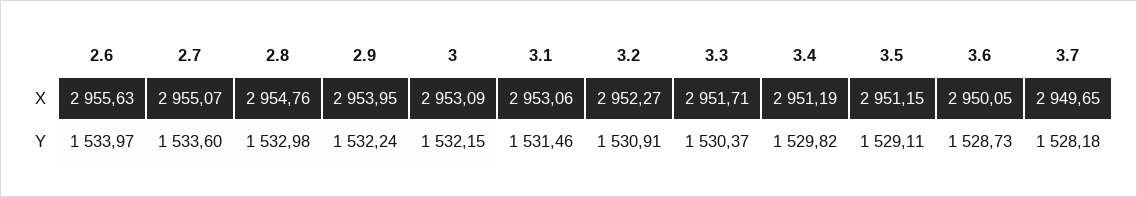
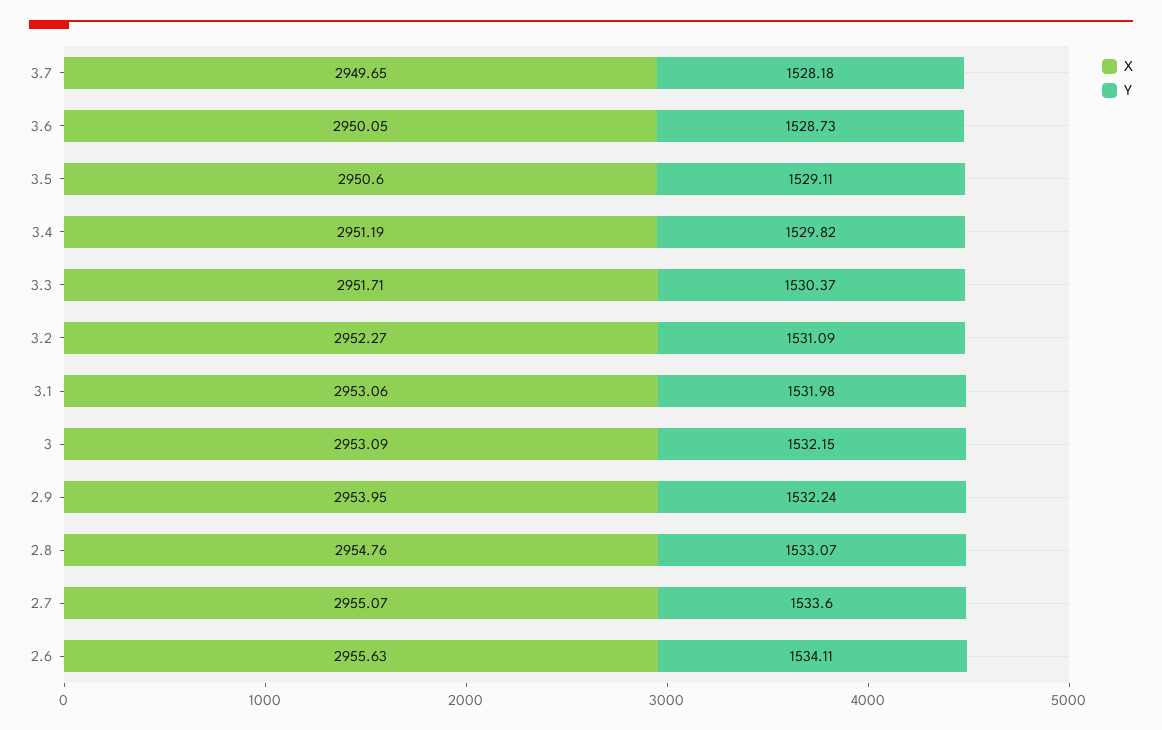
X, 3.5: 2951.15 -> 2950.6
Y, 2.6: 1533.97 -> 1534.11
Y, 2.8: 1532.98 -> 1533.07
Y, 3.1: 1531.46 -> 1531.98
Y, 3.2: 1530.91 -> 1531.09

